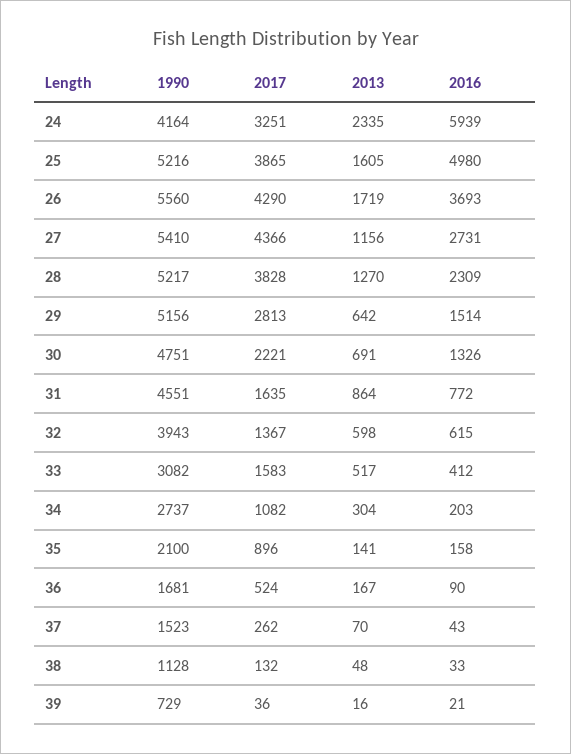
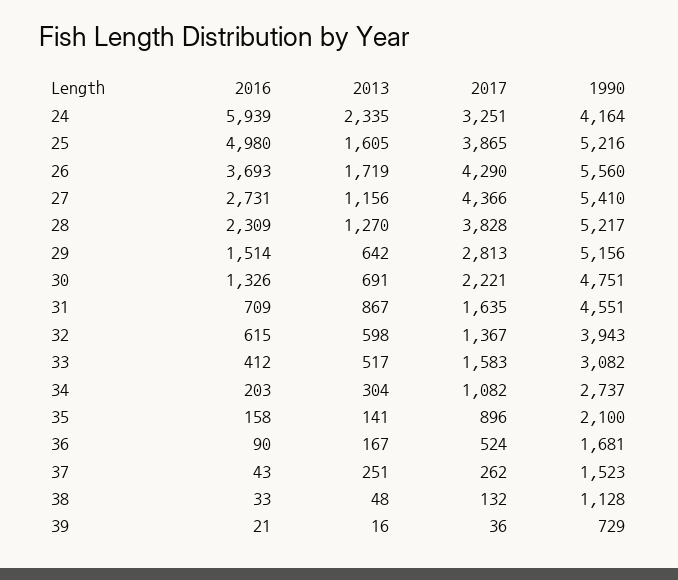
2013, 31: 864 -> 867
2016, 31: 772 -> 709
2013, 37: 70 -> 251

